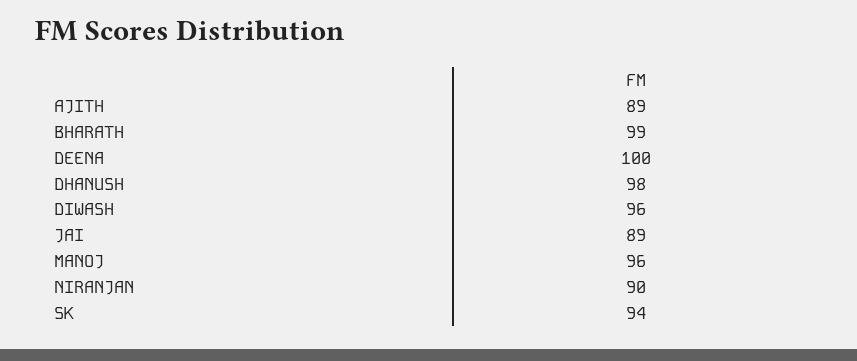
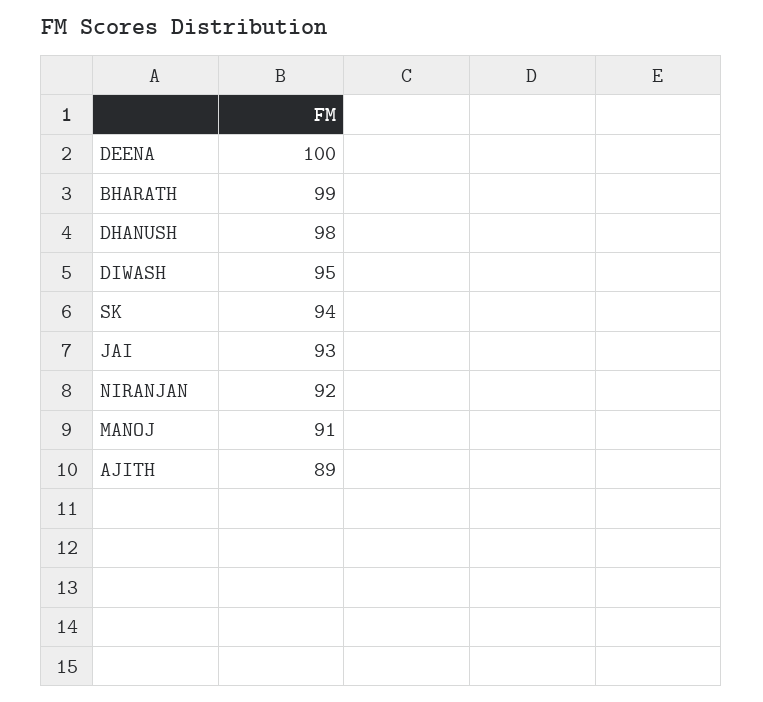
DIWASH: 96 -> 95
JAI: 89 -> 93
MANOJ: 96 -> 91
NIRANJAN: 90 -> 92

